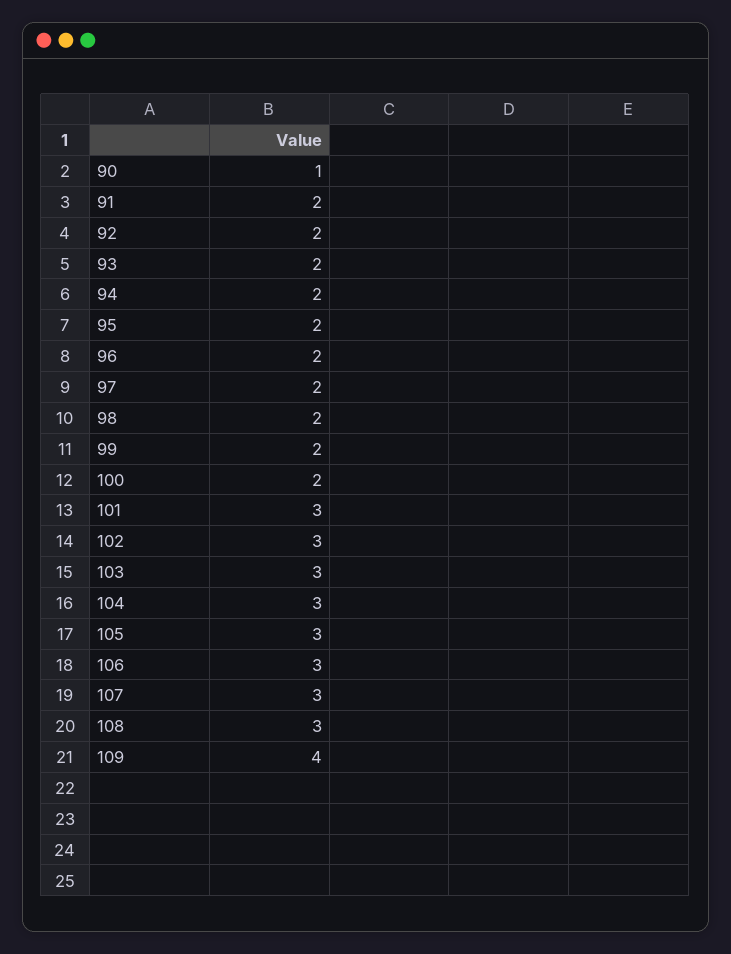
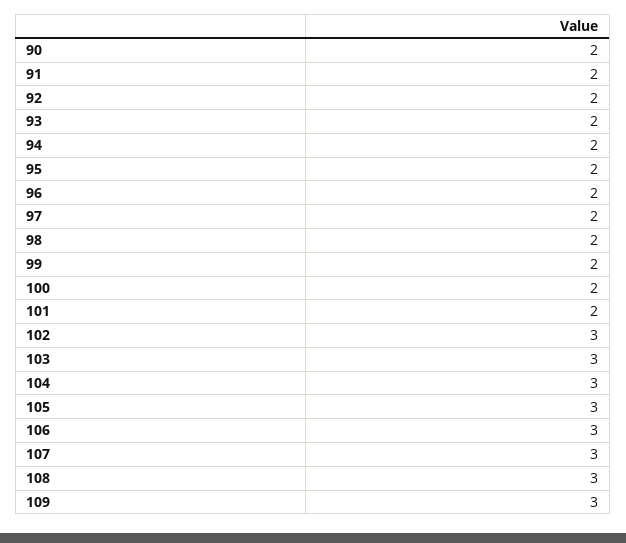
90: 1 -> 2
101: 3 -> 2
109: 4 -> 3

